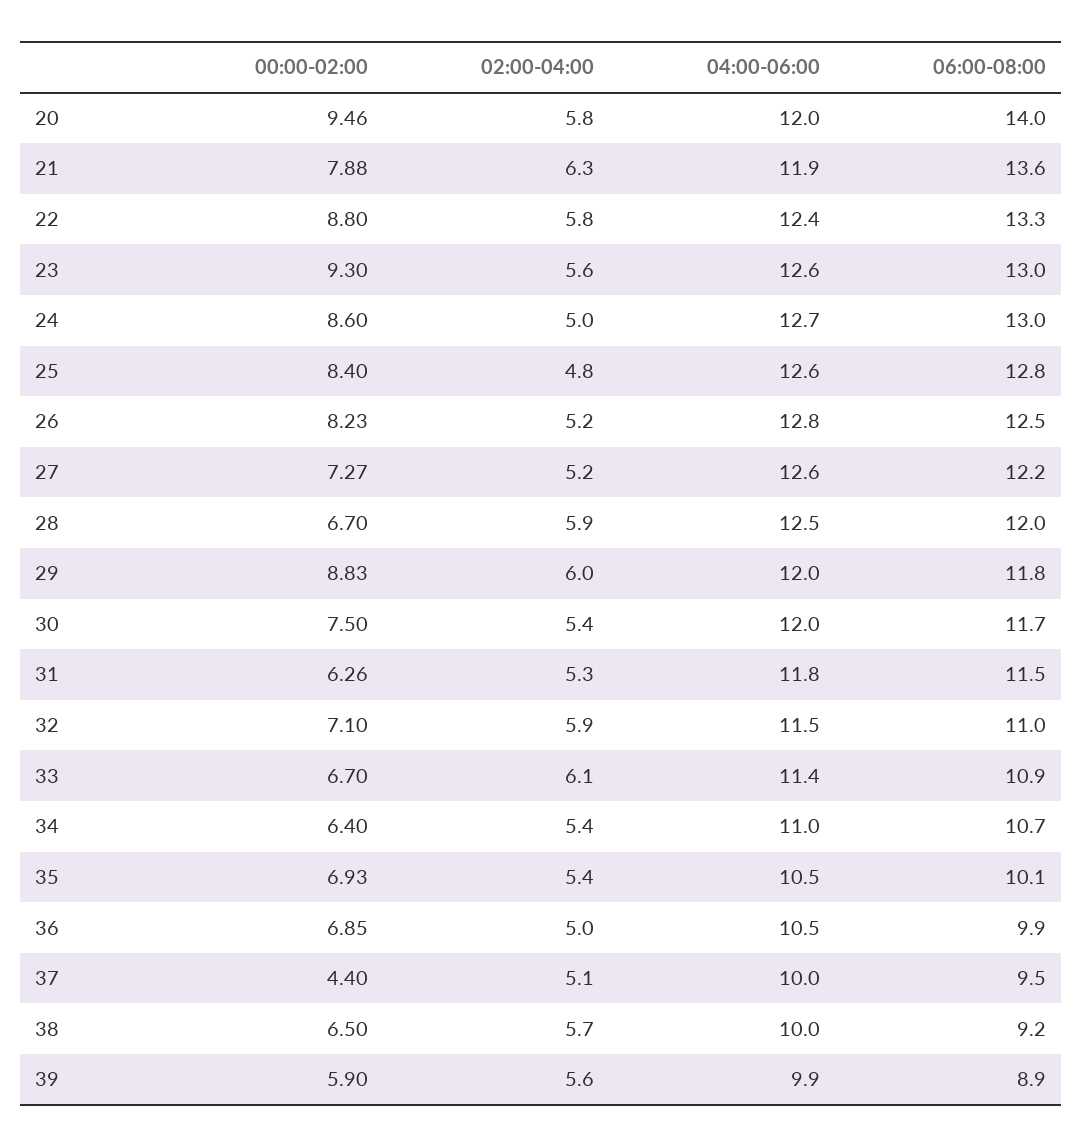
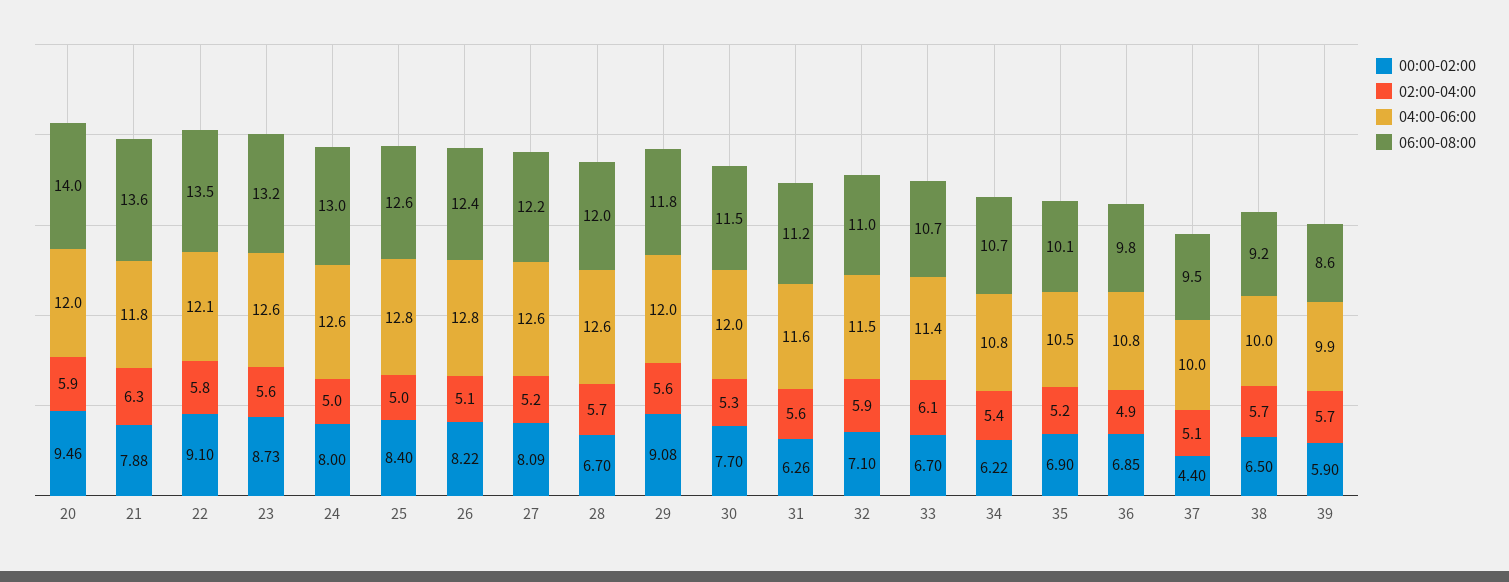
02:00-04:00, 20: 5.8 -> 5.9
04:00-06:00, 21: 11.9 -> 11.8
00:00-02:00, 22: 8.8 -> 9.1
04:00-06:00, 22: 12.4 -> 12.1
06:00-08:00, 22: 13.3 -> 13.5
00:00-02:00, 23: 9.3 -> 8.73
06:00-08:00, 23: 13 -> 13.2
00:00-02:00, 24: 8.6 -> 8
04:00-06:00, 24: 12.7 -> 12.6
02:00-04:00, 25: 4.8 -> 5
04:00-06:00, 25: 12.6 -> 12.8
06:00-08:00, 25: 12.8 -> 12.6
00:00-02:00, 26: 8.23 -> 8.22
02:00-04:00, 26: 5.2 -> 5.1
06:00-08:00, 26: 12.5 -> 12.4
00:00-02:00, 27: 7.27 -> 8.09
02:00-04:00, 28: 5.9 -> 5.7
04:00-06:00, 28: 12.5 -> 12.6
00:00-02:00, 29: 8.83 -> 9.08
02:00-04:00, 29: 6 -> 5.6
00:00-02:00, 30: 7.5 -> 7.7
02:00-04:00, 30: 5.4 -> 5.3
06:00-08:00, 30: 11.7 -> 11.5
02:00-04:00, 31: 5.3 -> 5.6
04:00-06:00, 31: 11.8 -> 11.6
06:00-08:00, 31: 11.5 -> 11.2
06:00-08:00, 33: 10.9 -> 10.7
00:00-02:00, 34: 6.4 -> 6.22
04:00-06:00, 34: 11 -> 10.8
00:00-02:00, 35: 6.93 -> 6.9
02:00-04:00, 35: 5.4 -> 5.2
02:00-04:00, 36: 5 -> 4.9
04:00-06:00, 36: 10.5 -> 10.8
06:00-08:00, 36: 9.9 -> 9.8
02:00-04:00, 39: 5.6 -> 5.7
06:00-08:00, 39: 8.9 -> 8.6

